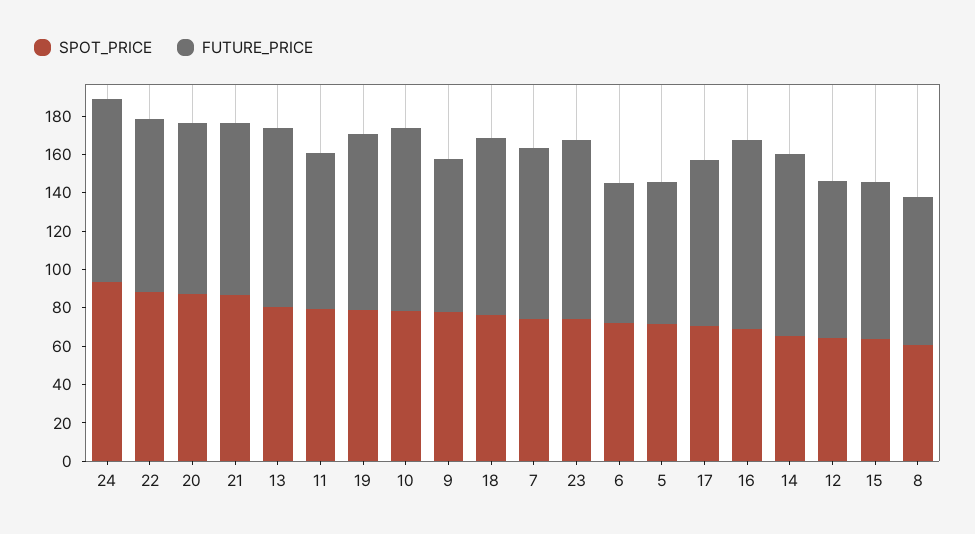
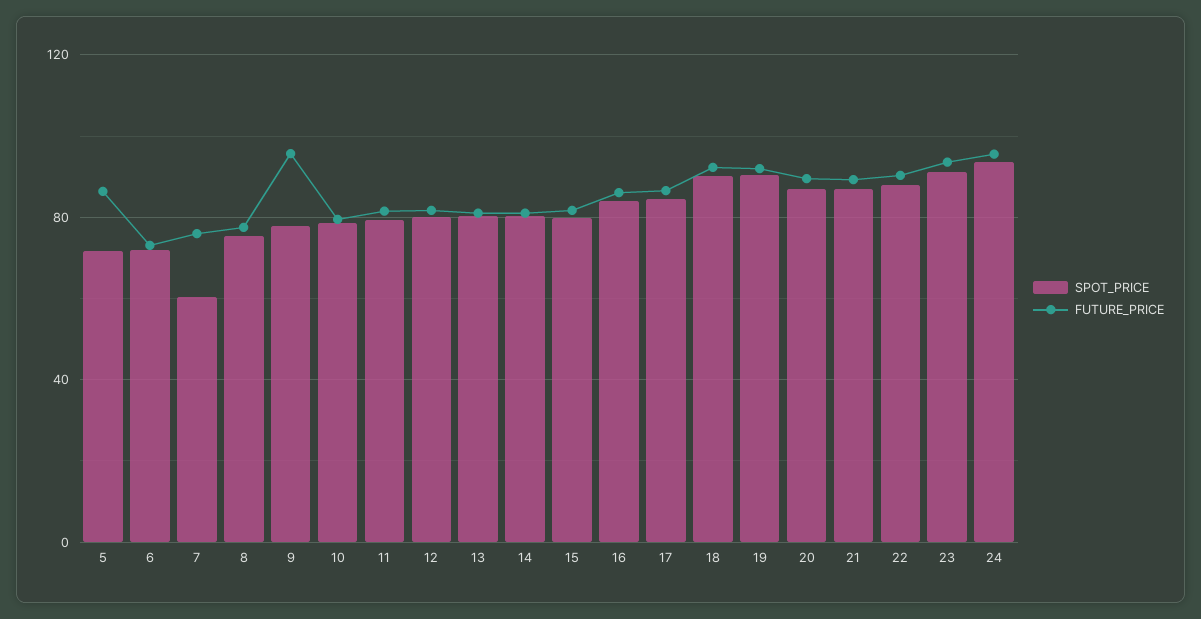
FUTURE_PRICE, 13: 95 -> 80
SPOT_PRICE, 19: 80 -> 90
FUTURE_PRICE, 10: 95 -> 80
FUTURE_PRICE, 9: 80 -> 95
SPOT_PRICE, 18: 75 -> 90
SPOT_PRICE, 7: 75 -> 60
FUTURE_PRICE, 7: 90 -> 75
SPOT_PRICE, 23: 75 -> 90
FUTURE_PRICE, 5: 75 -> 85
SPOT_PRICE, 17: 70 -> 85
SPOT_PRICE, 16: 70 -> 85
FUTURE_PRICE, 16: 100 -> 85
SPOT_PRICE, 14: 65 -> 80
FUTURE_PRICE, 14: 95 -> 80
SPOT_PRICE, 12: 65 -> 80
SPOT_PRICE, 15: 65 -> 80
SPOT_PRICE, 8: 60 -> 75

